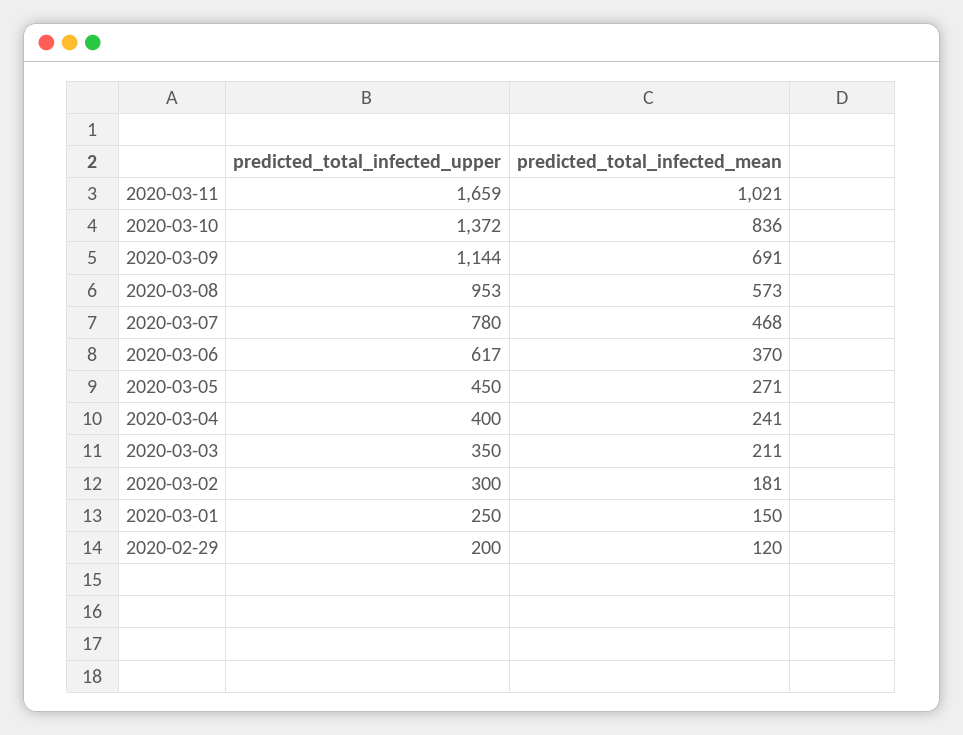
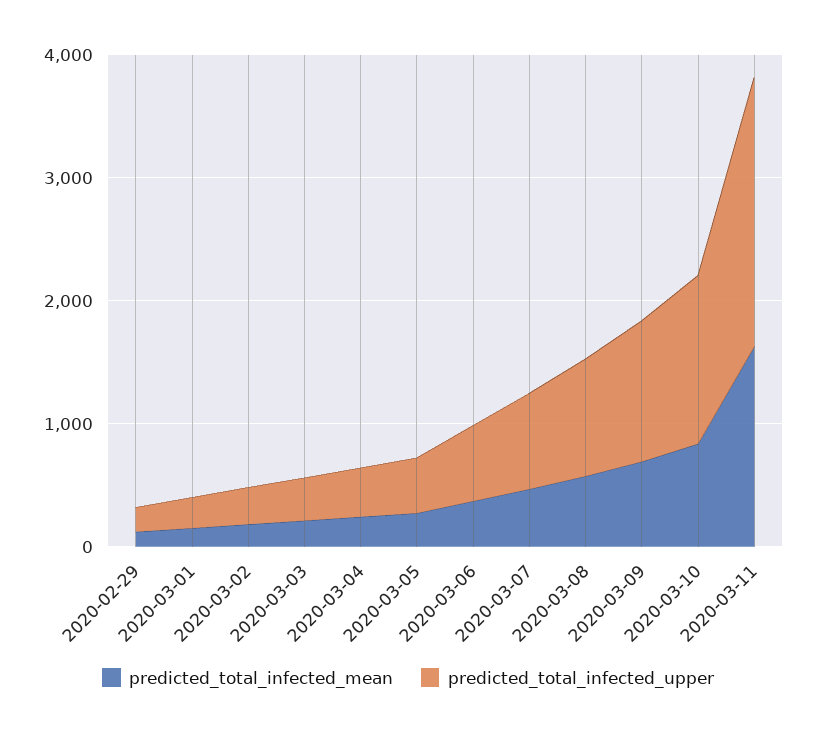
predicted_total_infected_upper, 2020-03-11: 1659 -> 2200
predicted_total_infected_mean, 2020-03-11: 1021 -> 1600

